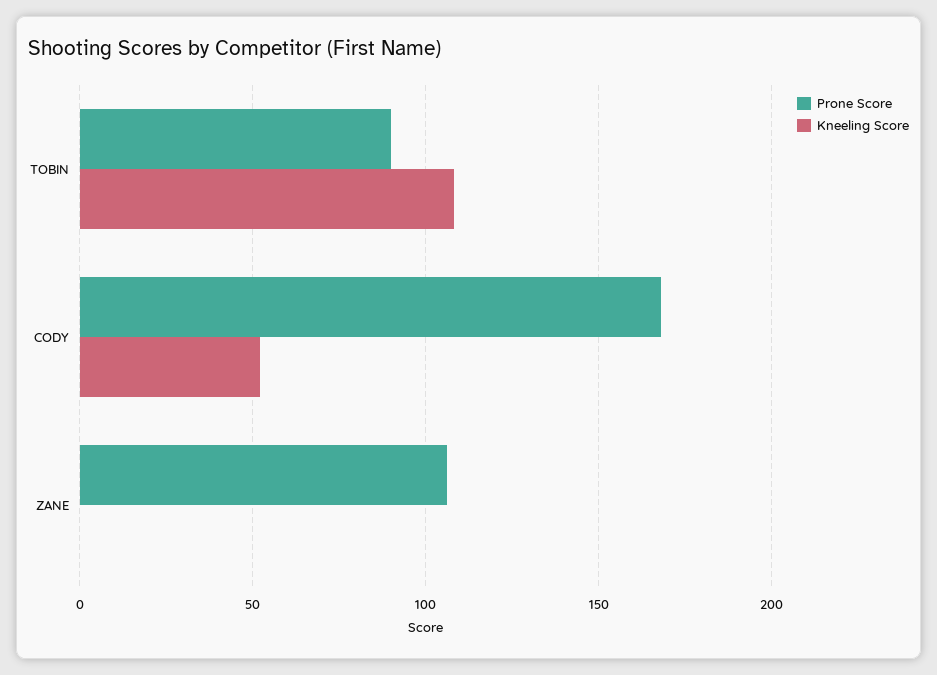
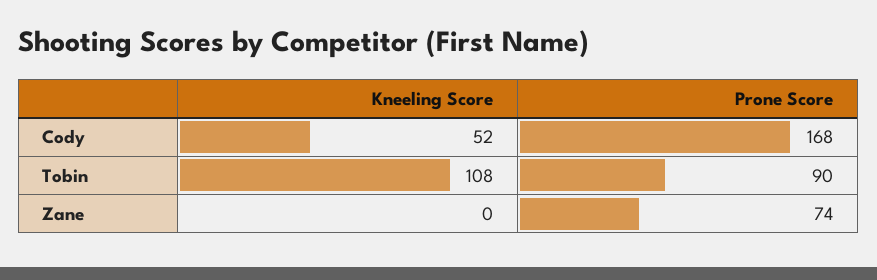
Prone Score, ZANE: 105 -> 74

